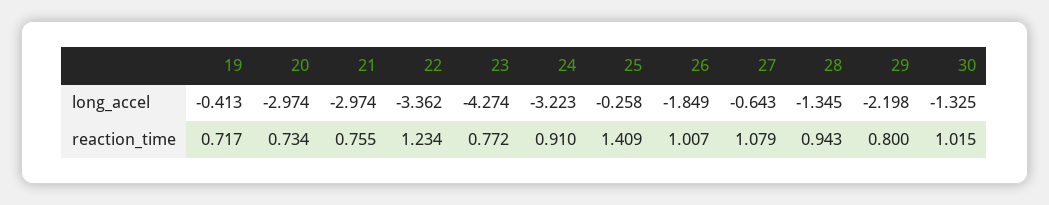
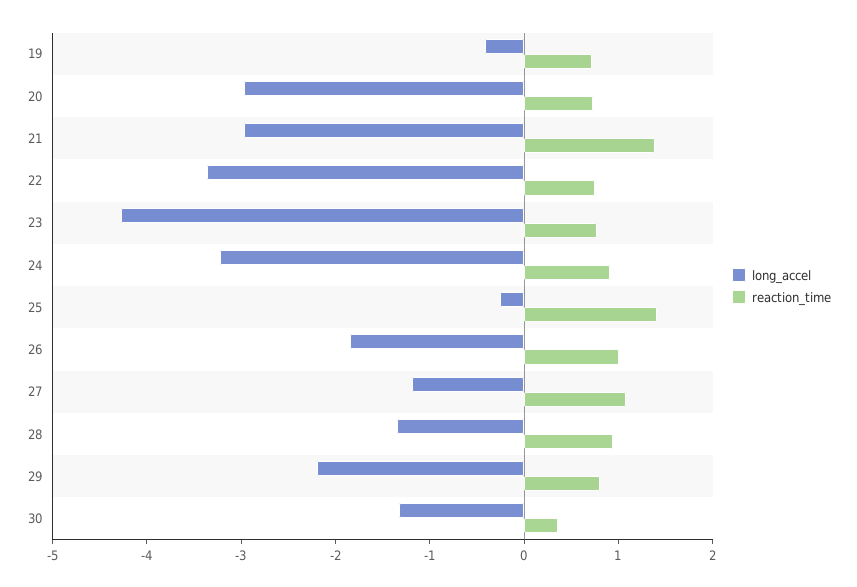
long_accel, 27: -0.643 -> -1.2
reaction_time, 21: 0.755 -> 1.4
reaction_time, 22: 1.234 -> 0.8
reaction_time, 30: 1.015 -> 0.4

